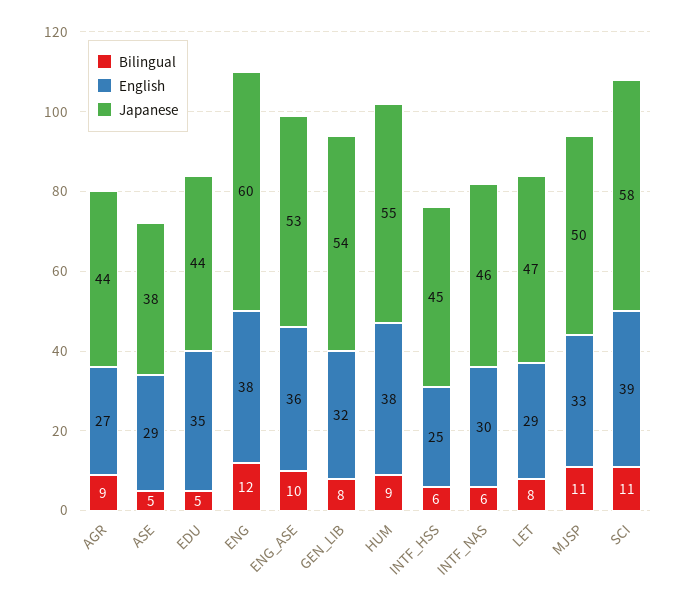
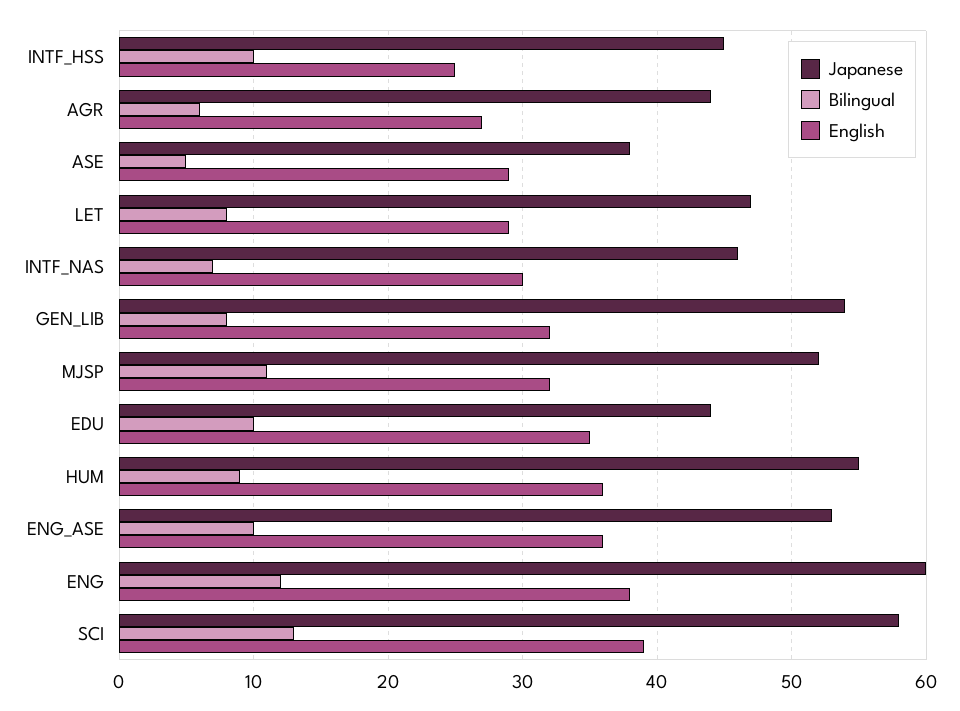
Bilingual, AGR: 9 -> 6
Bilingual, EDU: 5 -> 10
English, HUM: 38 -> 36
Bilingual, INTF_HSS: 6 -> 10
Bilingual, INTF_NAS: 6 -> 7
English, MJSP: 33 -> 32
Japanese, MJSP: 50 -> 52
Bilingual, SCI: 11 -> 13

